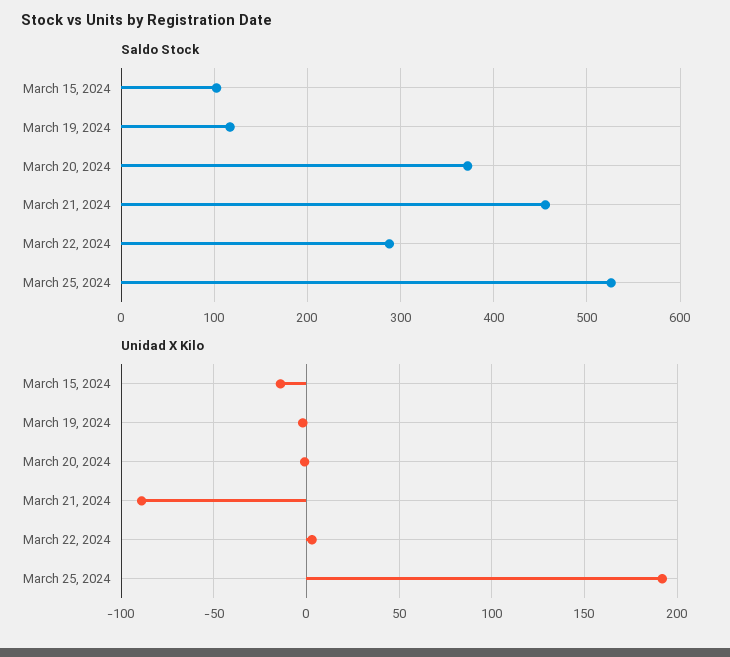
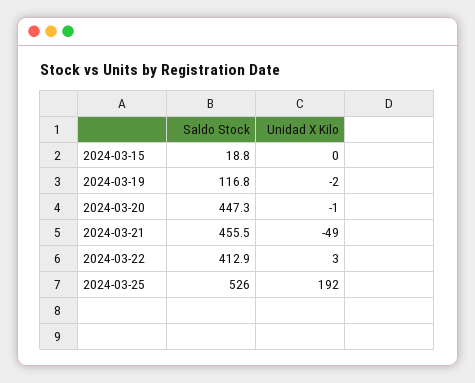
Saldo Stock, March 15, 2024: 100 -> 18.8
Saldo Stock, March 20, 2024: 370 -> 447.3
Saldo Stock, March 22, 2024: 290 -> 412.9
Unidad X Kilo, March 15, 2024: -15 -> 0
Unidad X Kilo, March 21, 2024: -90 -> -49

